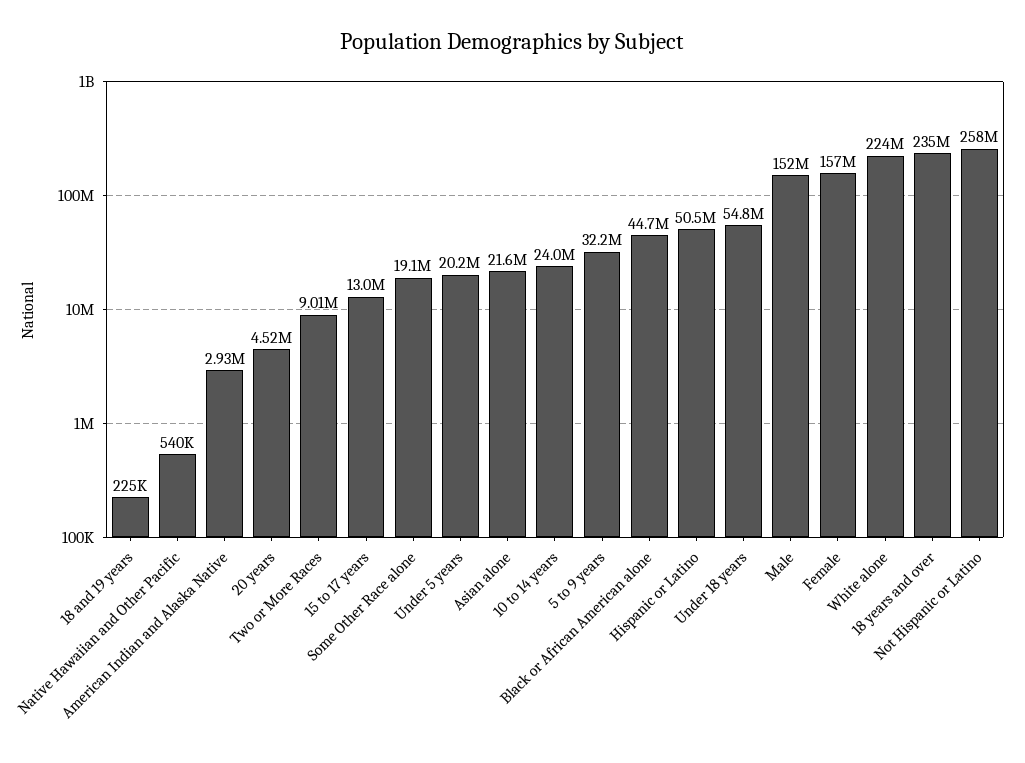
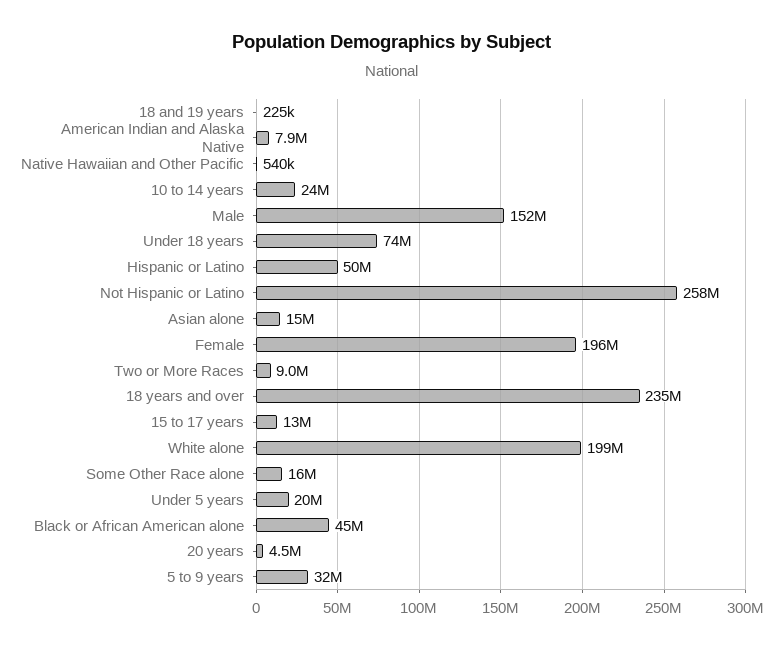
American Indian and Alaska Native: 2930000 -> 7900000
Some Other Race alone: 19100000 -> 16000000
Asian alone: 21600000 -> 15000000
Under 18 years: 54800000 -> 74000000
Female: 157000000 -> 196000000
White alone: 224000000 -> 199000000

